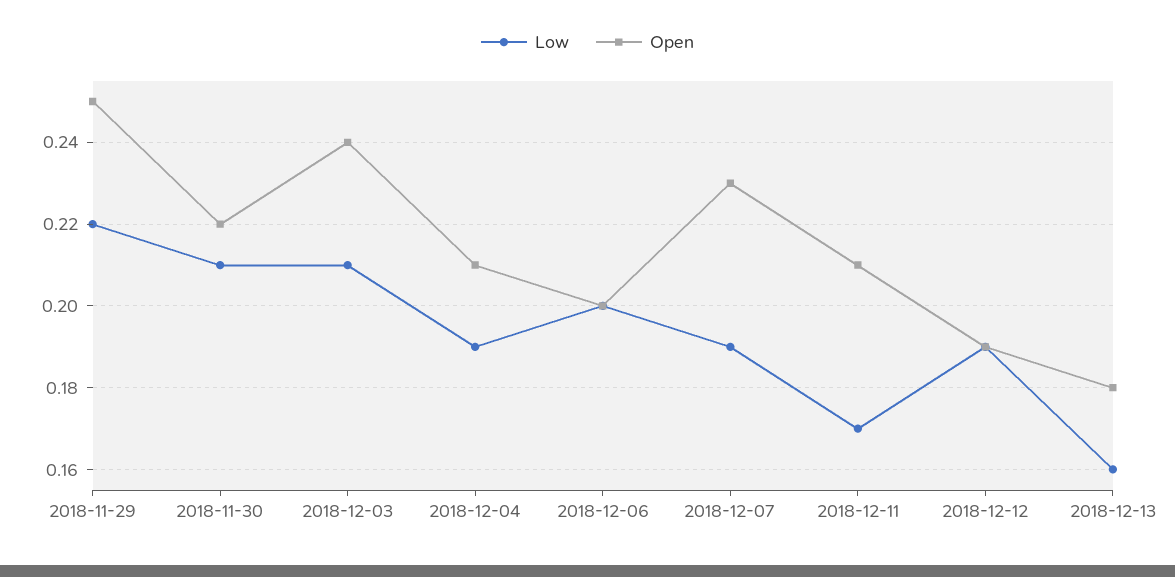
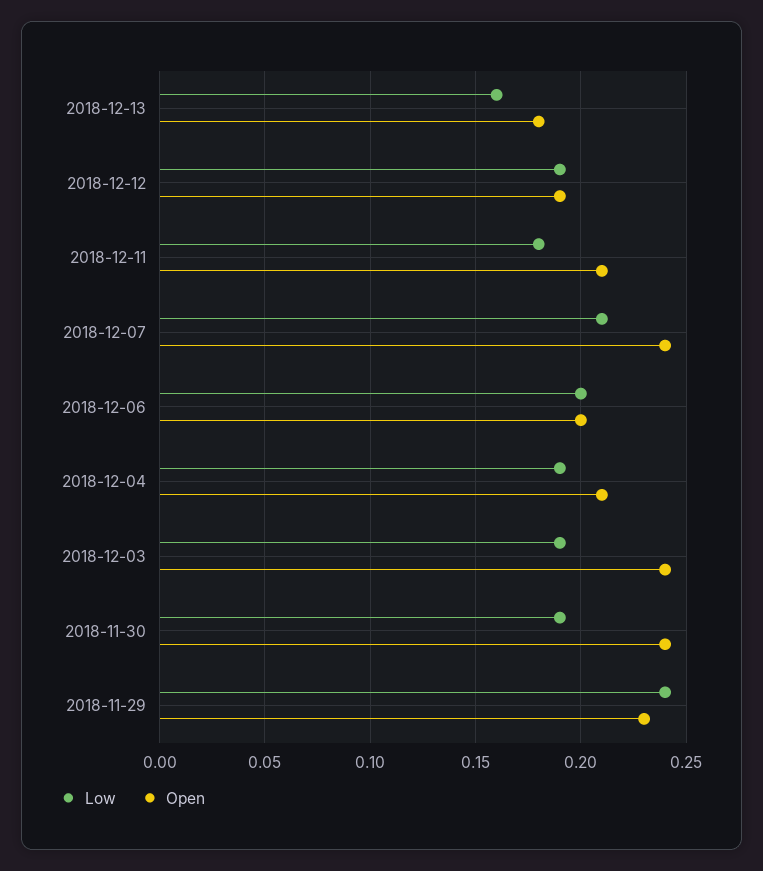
Low, 2018-11-29: 0.22 -> 0.24
Open, 2018-11-29: 0.25 -> 0.23
Low, 2018-11-30: 0.21 -> 0.19
Open, 2018-11-30: 0.22 -> 0.24
Low, 2018-12-03: 0.21 -> 0.19
Low, 2018-12-07: 0.19 -> 0.21
Open, 2018-12-07: 0.23 -> 0.24
Low, 2018-12-11: 0.17 -> 0.18

